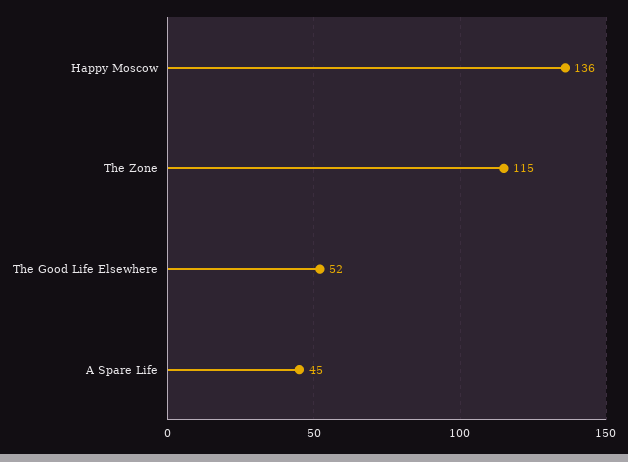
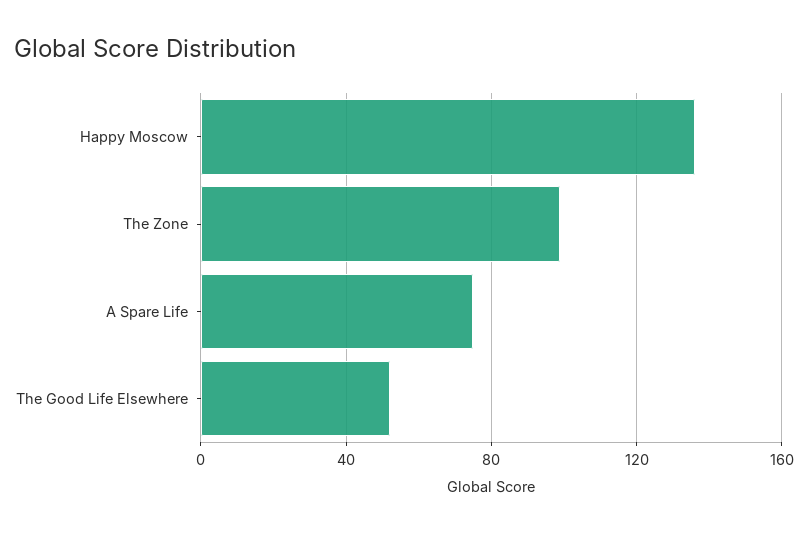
The Zone: 115 -> 100
A Spare Life: 45 -> 75

